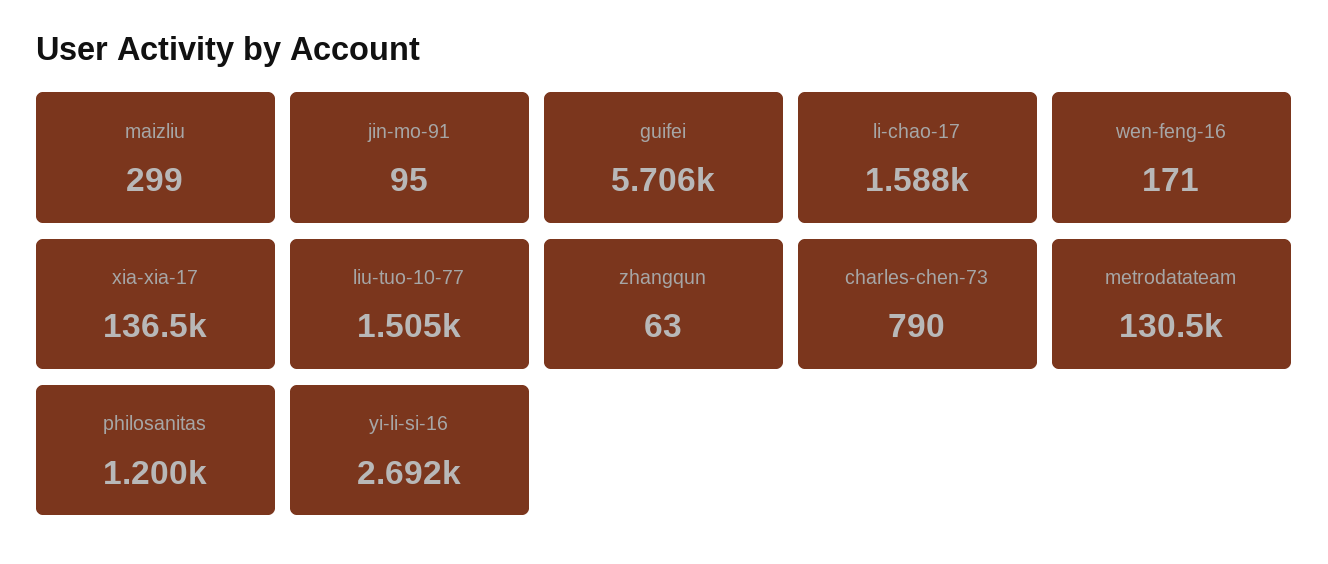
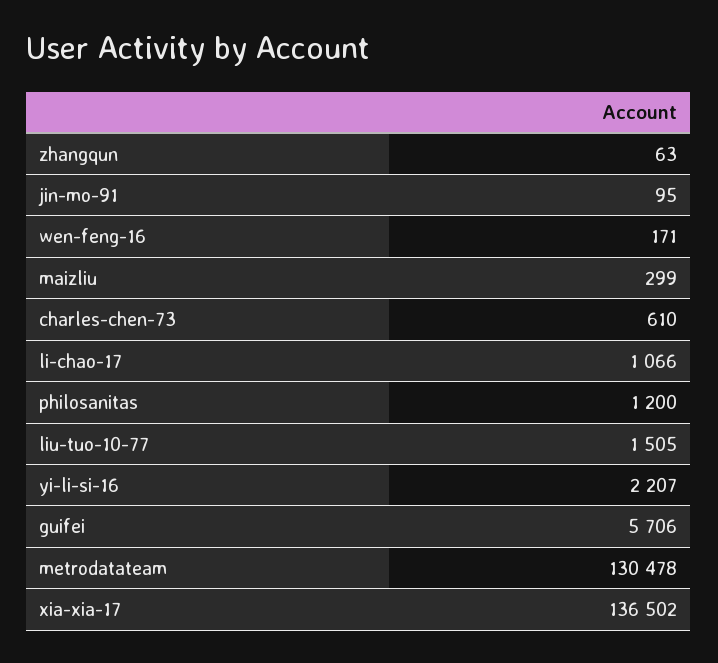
li-chao-17: 1588 -> 1066
charles-chen-73: 790 -> 610
yi-li-si-16: 2692 -> 2207

